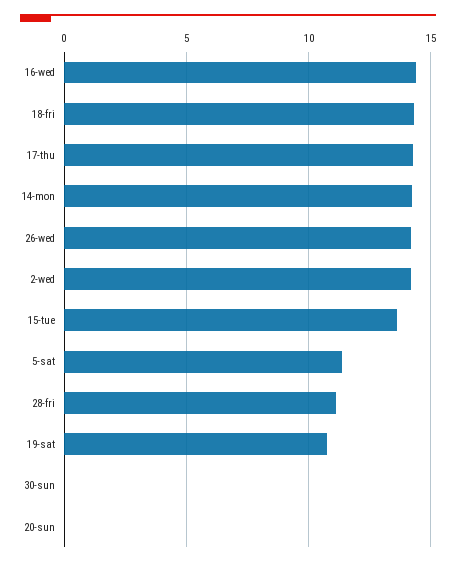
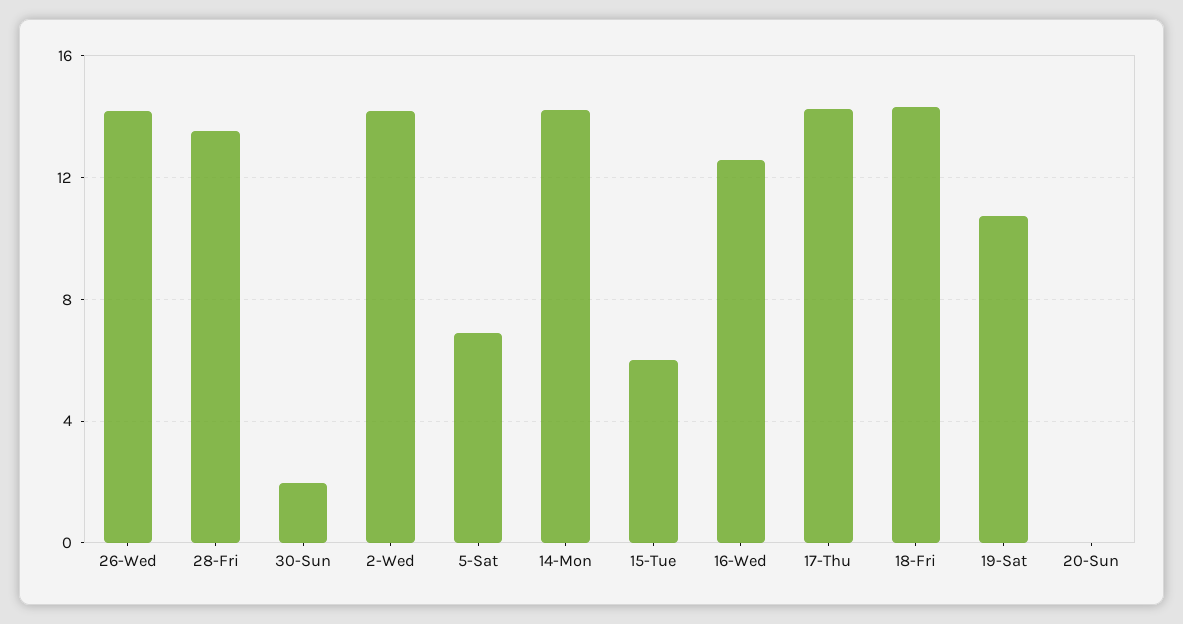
16-wed: 14.5 -> 12.5
15-tue: 13.5 -> 6
5-sat: 11.5 -> 7
28-fri: 11 -> 13.5
30-sun: 0 -> 2

